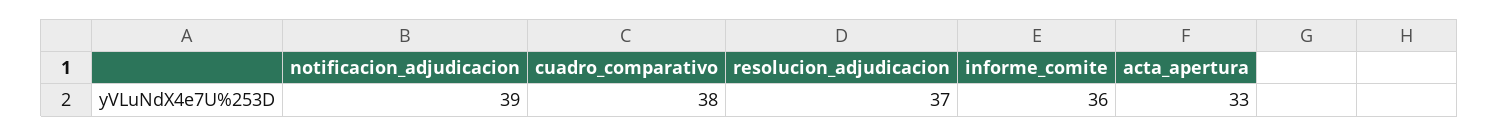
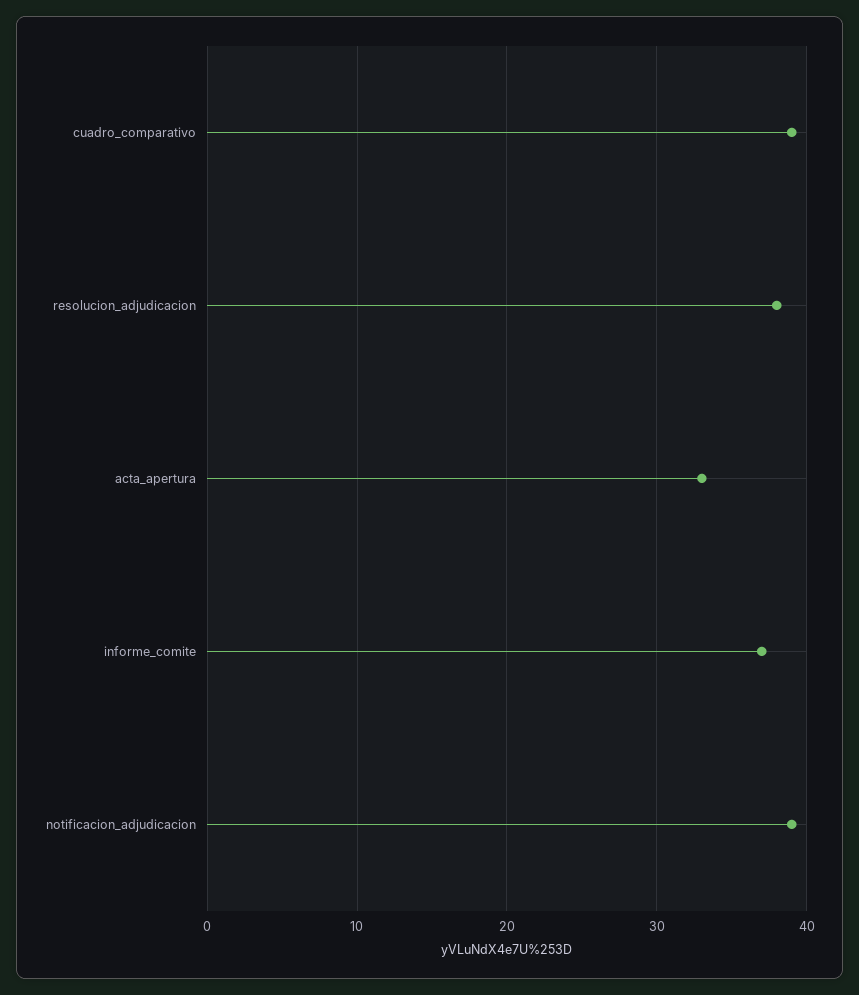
cuadro_comparativo: 38 -> 39
resolucion_adjudicacion: 37 -> 38
informe_comite: 36 -> 37

